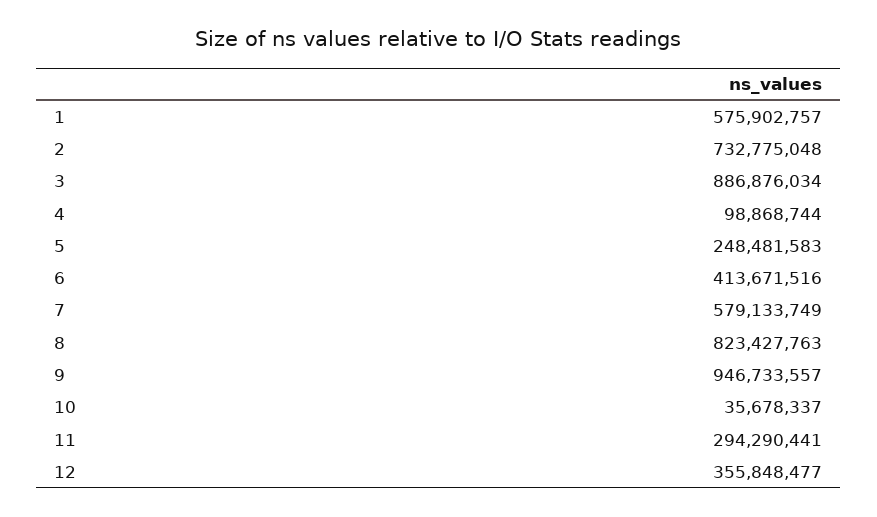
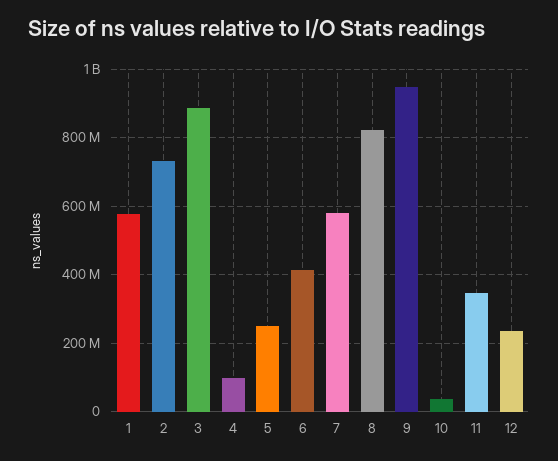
11: 294290441 -> 340000000
12: 355848477 -> 240000000

